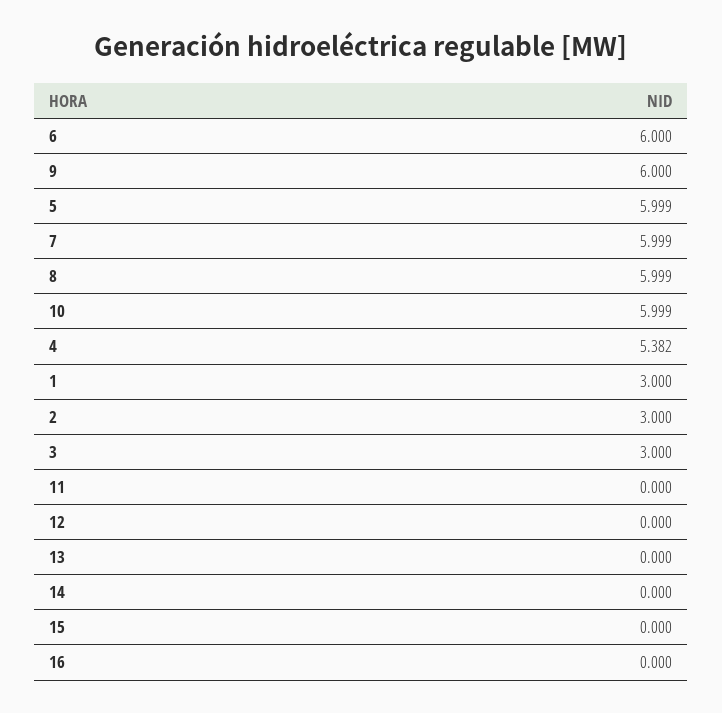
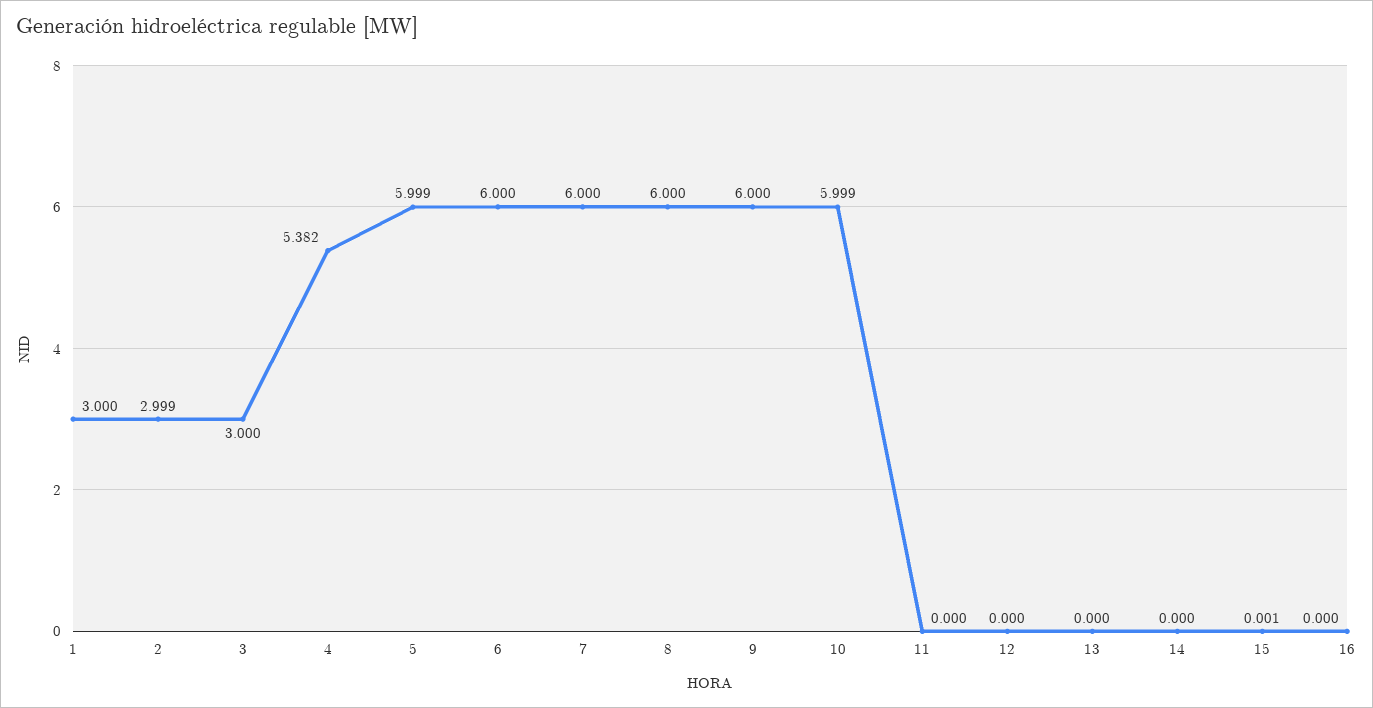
7: 5.999 -> 6
8: 5.999 -> 6
2: 3 -> 2.999
15: 0 -> 0.001

